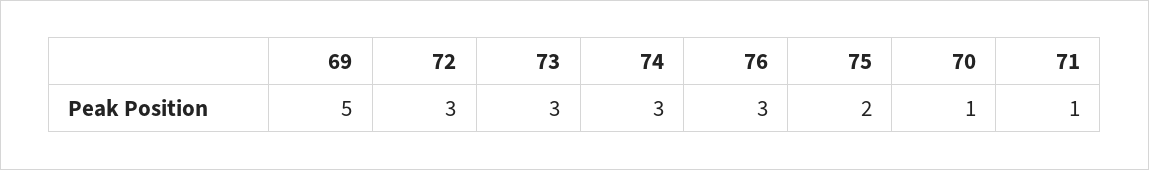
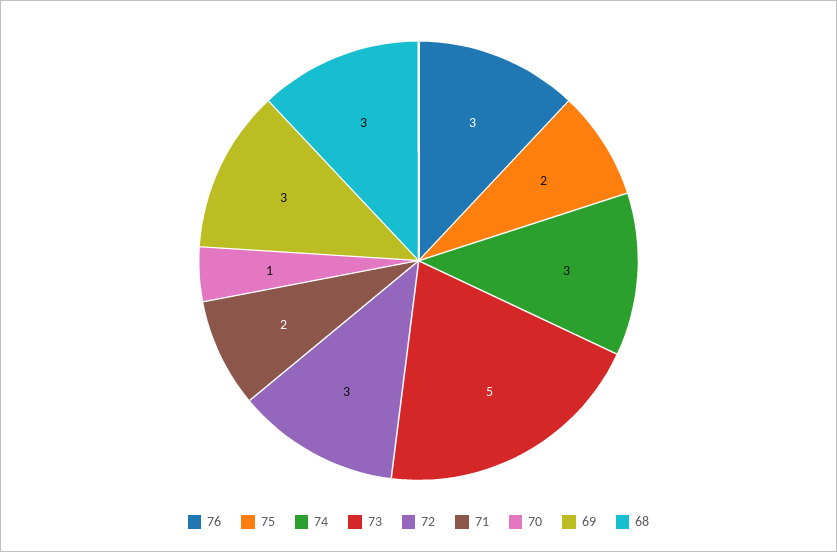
69: 5 -> 3
73: 3 -> 5
71: 1 -> 2
68: none -> 3

